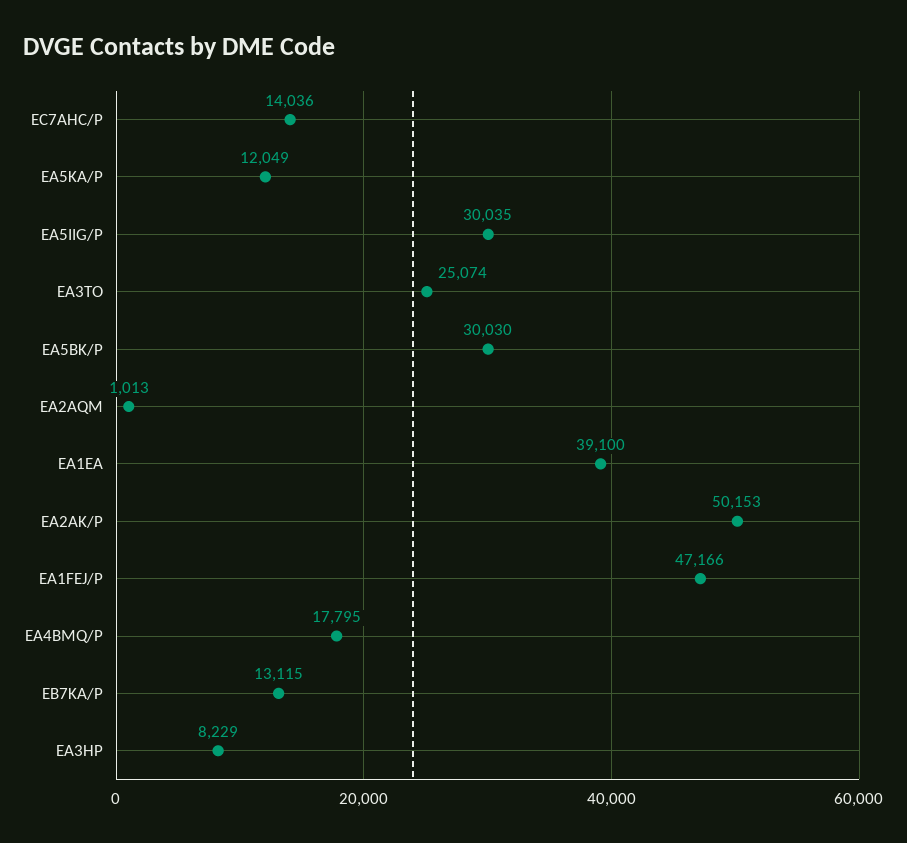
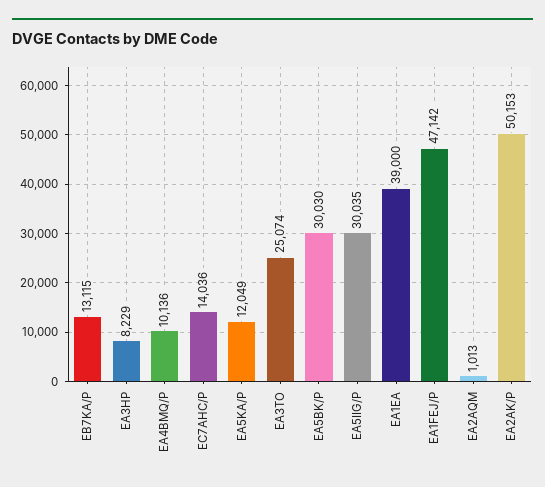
EA1EA: 39100 -> 39000
EA1FEJ/P: 47166 -> 47142
EA4BMQ/P: 17795 -> 10136

